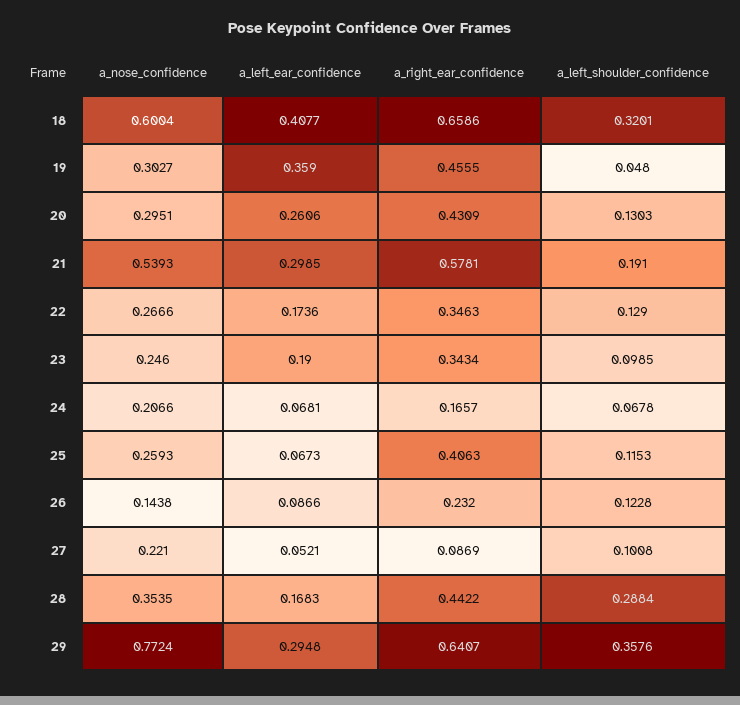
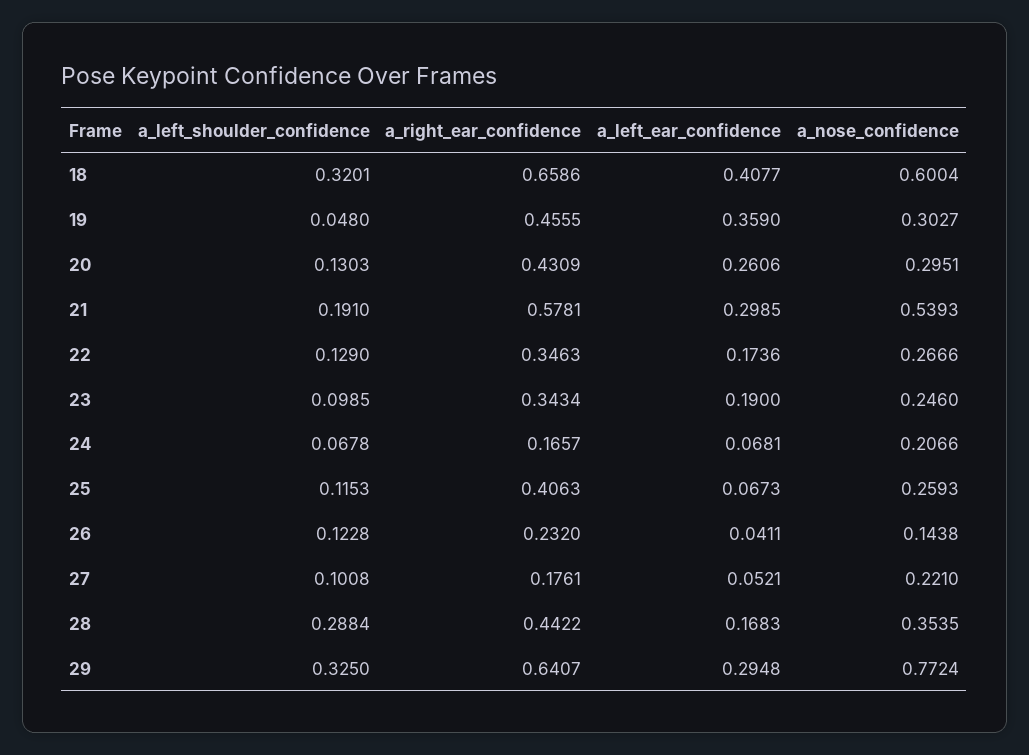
a_left_ear_confidence, 26: 0.0866 -> 0.0411
a_right_ear_confidence, 27: 0.0869 -> 0.1761
a_left_shoulder_confidence, 29: 0.3576 -> 0.325

